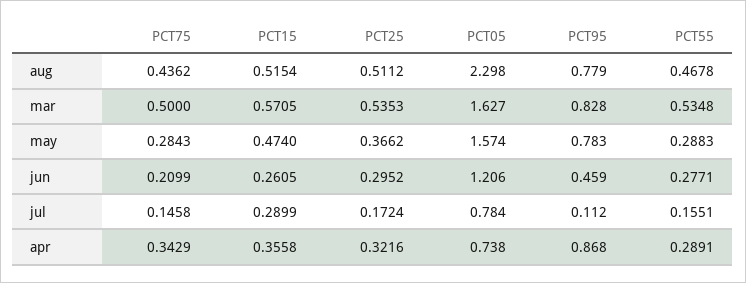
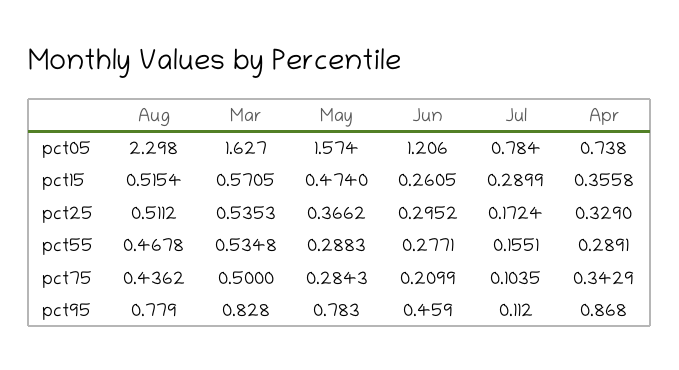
PCT75, jul: 0.1458 -> 0.1035
PCT25, apr: 0.3216 -> 0.329

